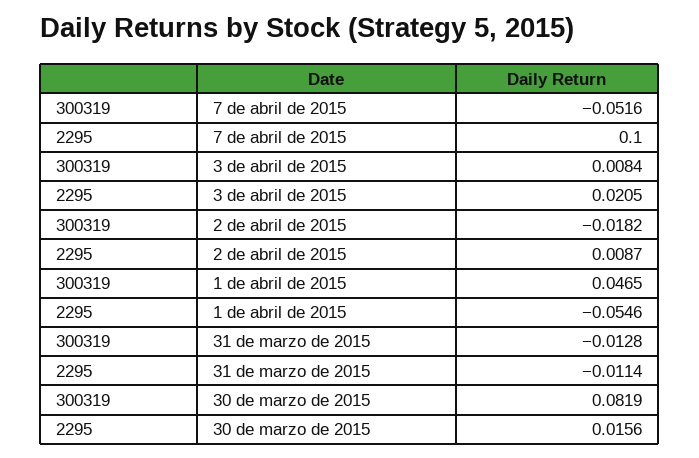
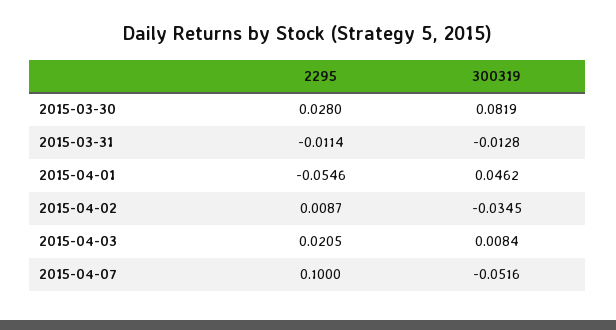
300319, 2 de abril de 2015: -0.0182 -> -0.0345
300319, 1 de abril de 2015: 0.0465 -> 0.0462
2295, 30 de marzo de 2015: 0.0156 -> 0.028

